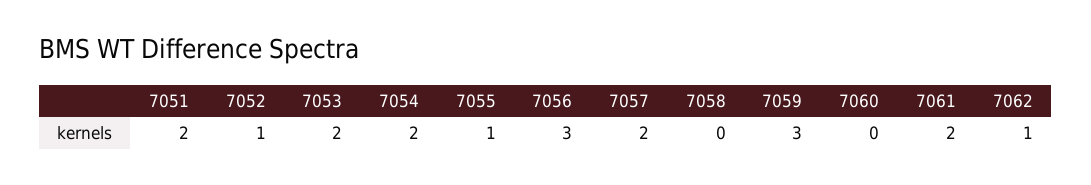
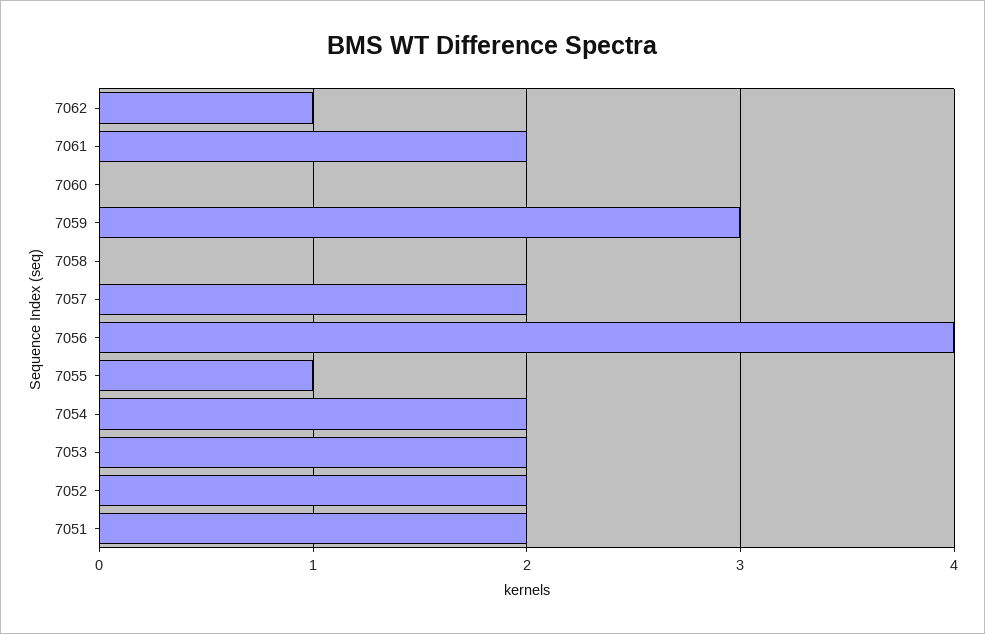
7052: 1 -> 2
7056: 3 -> 4

